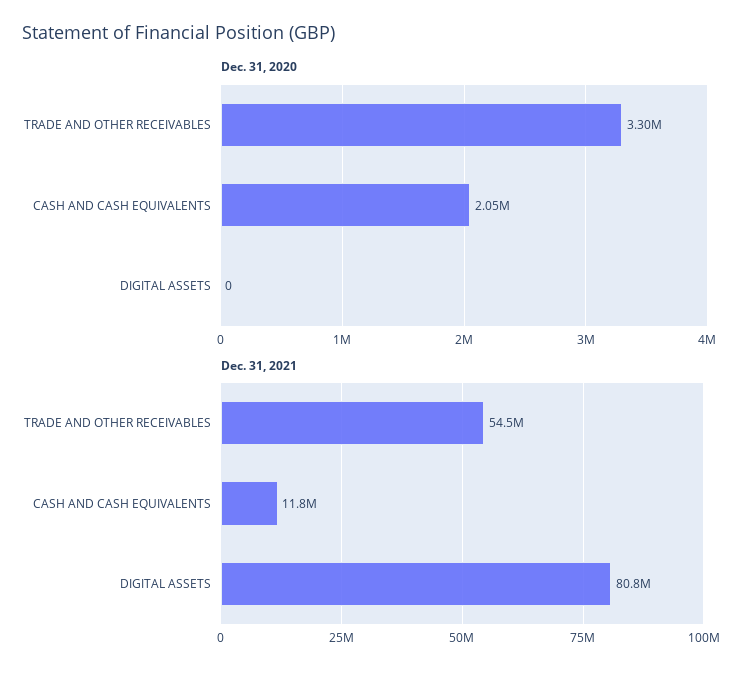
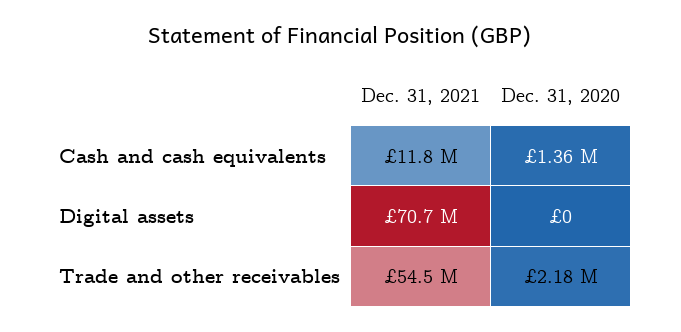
Dec. 31, 2020, TRADE AND OTHER RECEIVABLES: 3300000 -> 2180000
Dec. 31, 2020, CASH AND CASH EQUIVALENTS: 2050000 -> 1360000
Dec. 31, 2021, DIGITAL ASSETS: 80800000 -> 70700000

